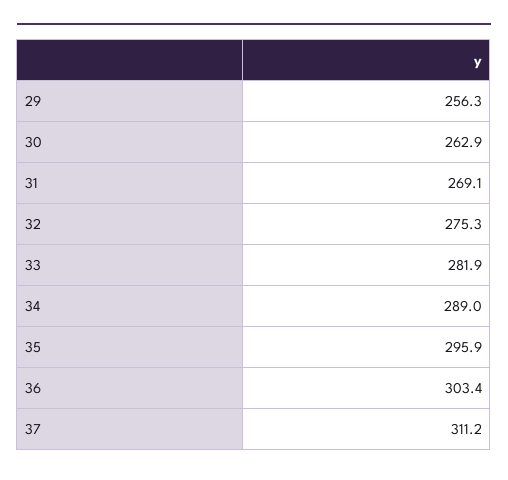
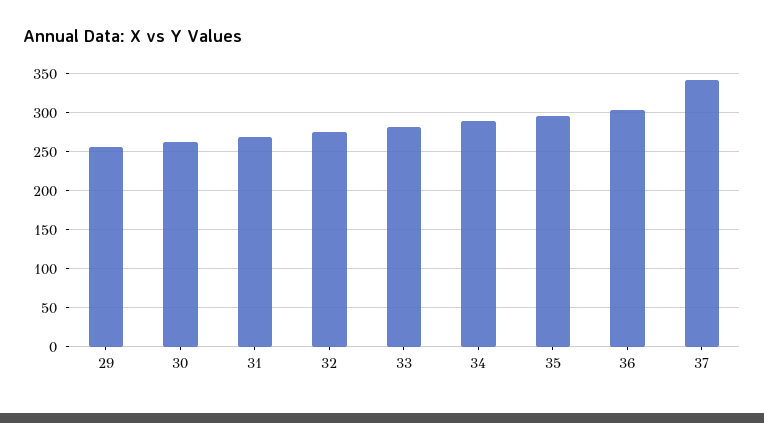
37: 311.2 -> 340

